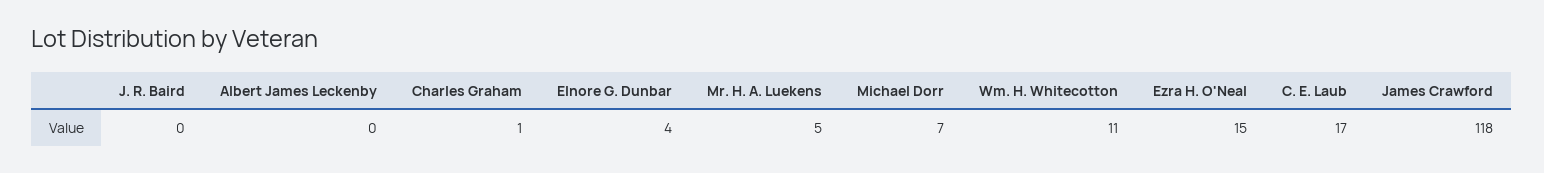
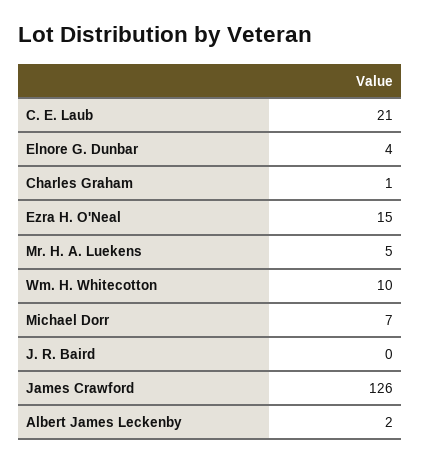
Albert James Leckenby: 0 -> 2
Wm. H. Whitecotton: 11 -> 10
C. E. Laub: 17 -> 21
James Crawford: 118 -> 126

